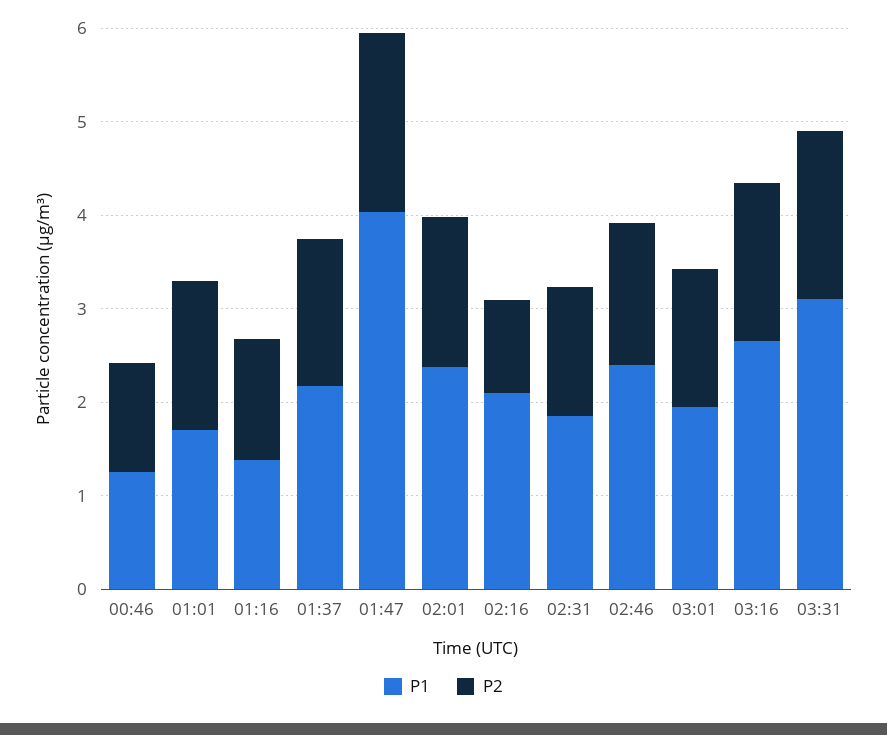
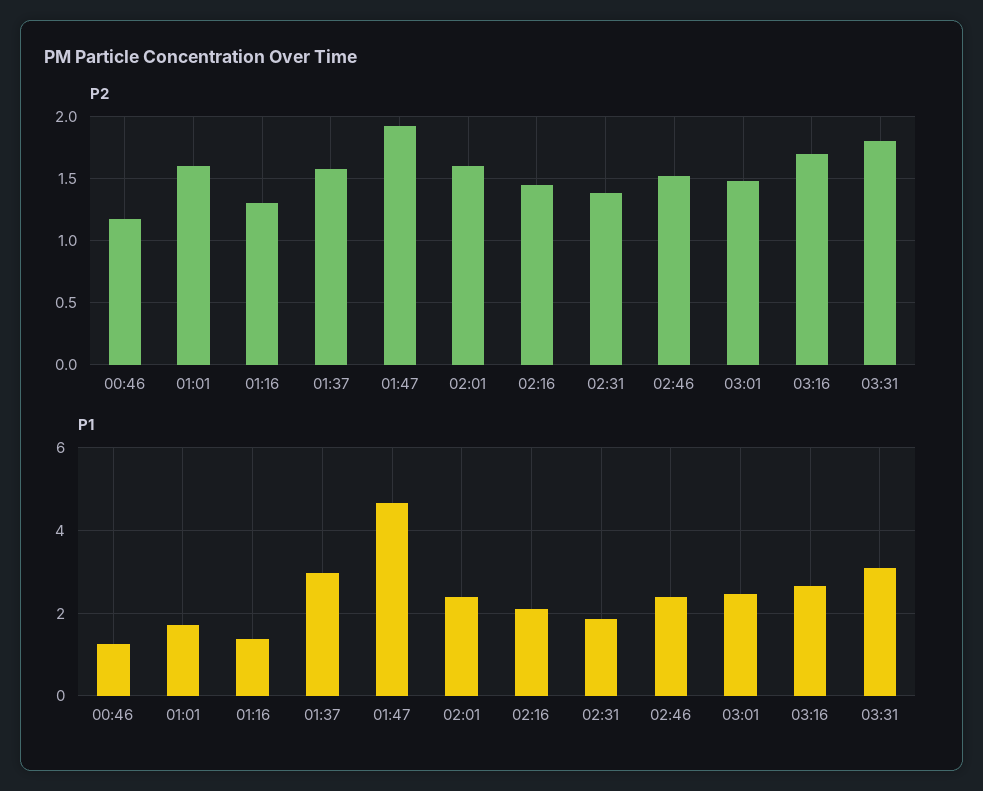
P1, 01:37: 2.2 -> 3
P1, 01:47: 4 -> 4.6
P2, 02:16: 1 -> 1.45
P1, 03:01: 2 -> 2.4

